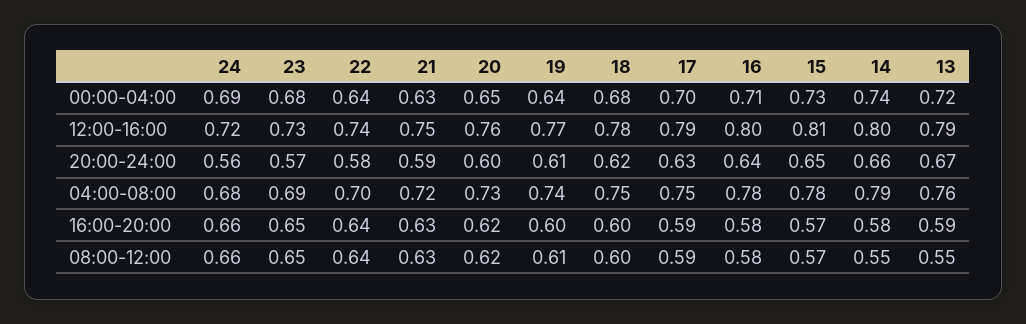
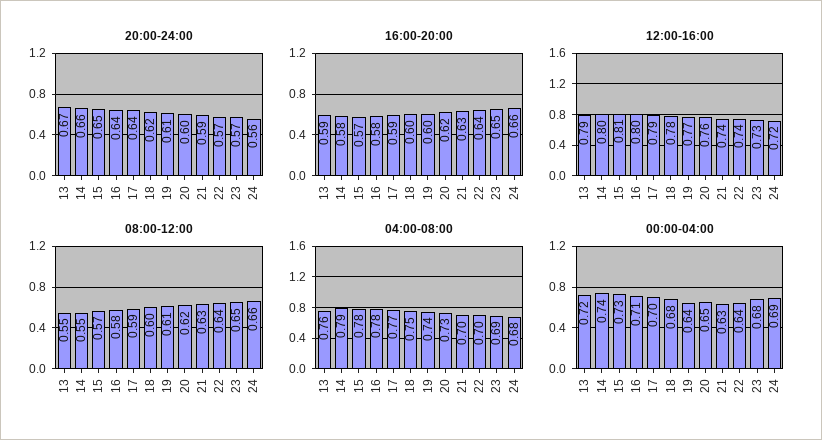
12:00-16:00, 21: 0.75 -> 0.74
20:00-24:00, 22: 0.58 -> 0.57
20:00-24:00, 17: 0.63 -> 0.64
04:00-08:00, 21: 0.72 -> 0.7
04:00-08:00, 17: 0.75 -> 0.77

